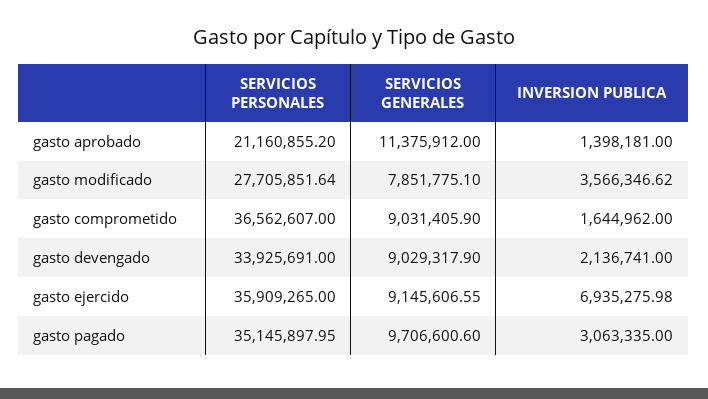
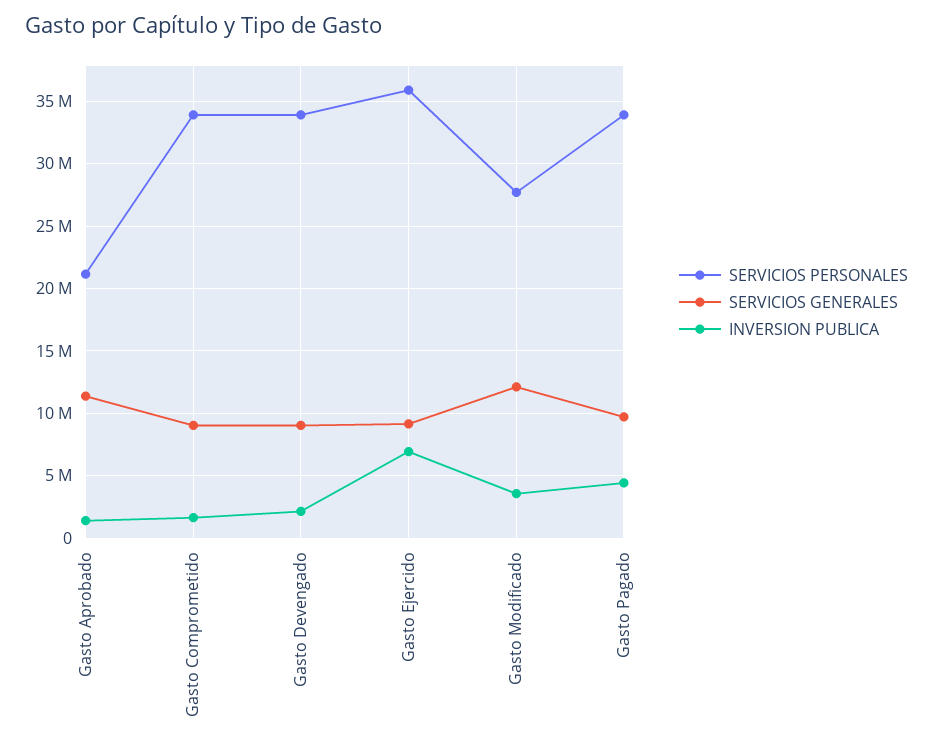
SERVICIOS GENERALES, gasto modificado: 7851775.1 -> 12000000
SERVICIOS PERSONALES, gasto comprometido: 36562607 -> 34000000
SERVICIOS PERSONALES, gasto pagado: 35145897.95 -> 34000000
INVERSION PUBLICA, gasto pagado: 3063335 -> 4500000

